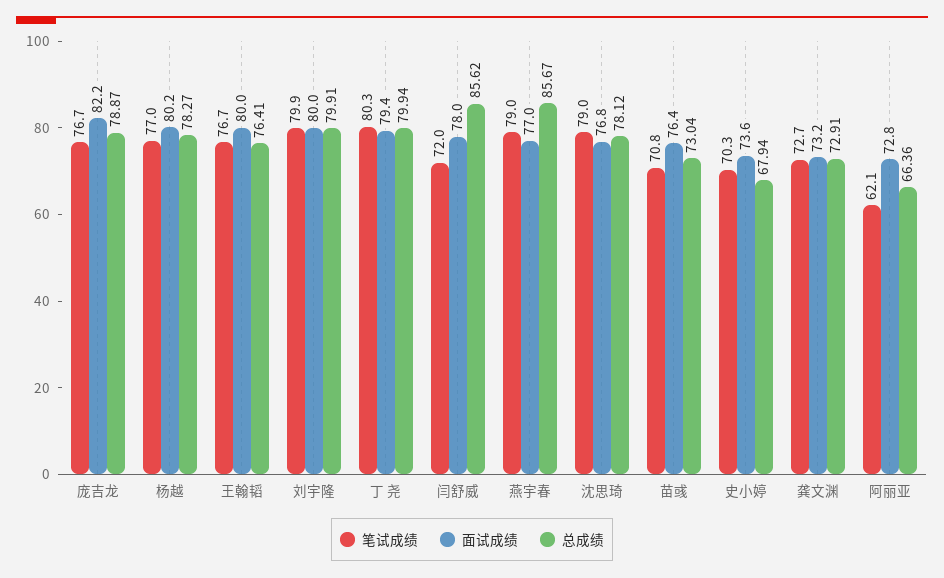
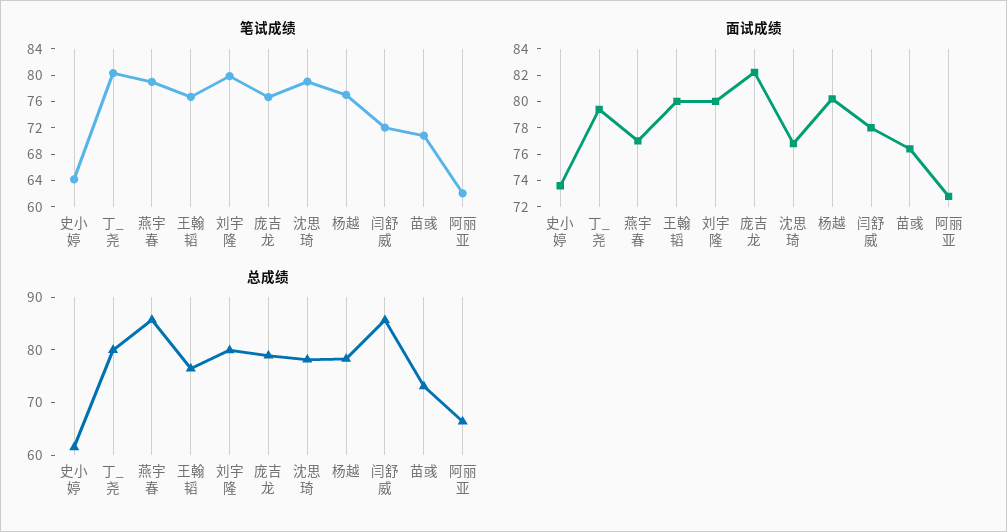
笔试成绩, 史小婷: 70.3 -> 64
总成绩, 史小婷: 67.94 -> 62
笔试成绩, 龚文渊: 72.7 -> none
面试成绩, 龚文渊: 73.2 -> none
总成绩, 龚文渊: 72.91 -> none

